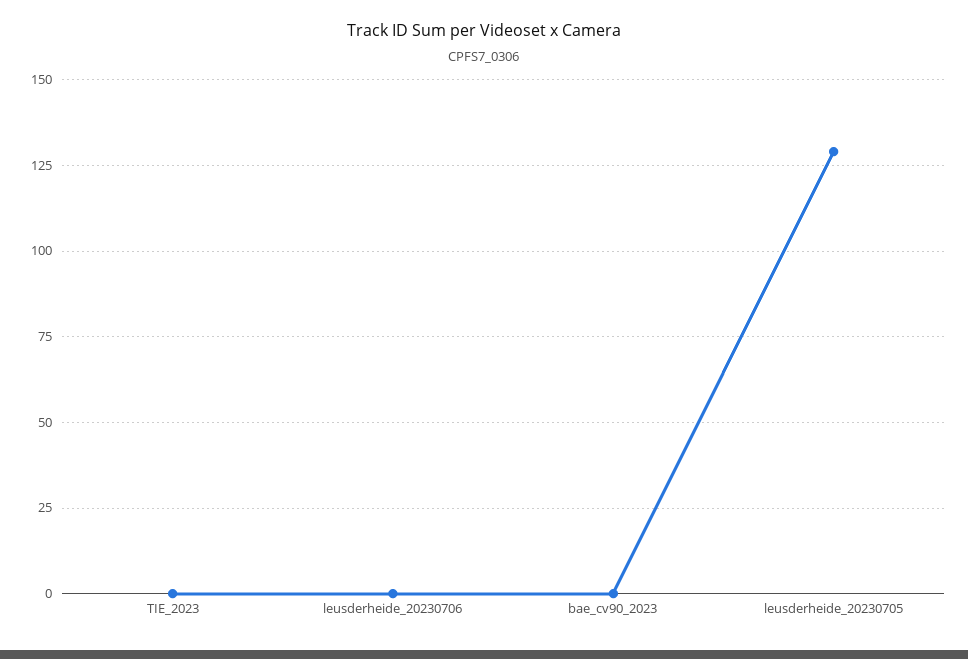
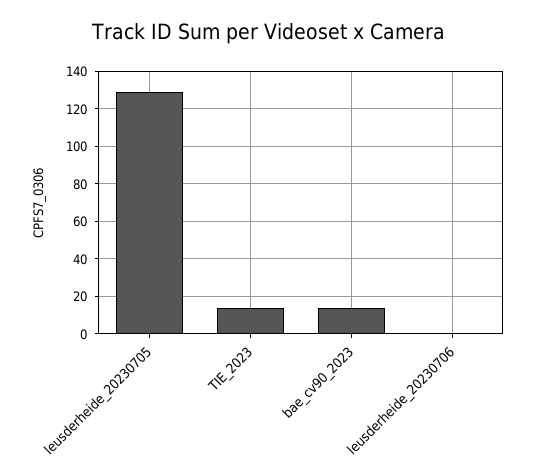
TIE_2023: 0 -> 15
bae_cv90_2023: 0 -> 15

